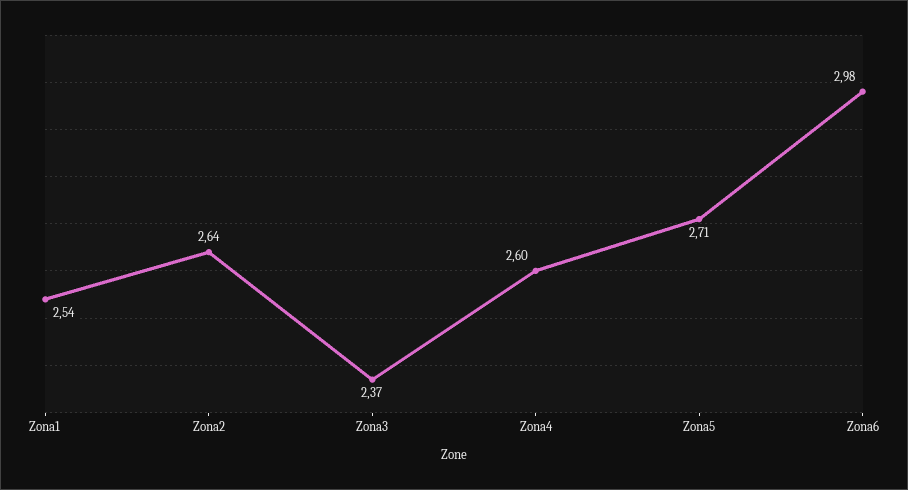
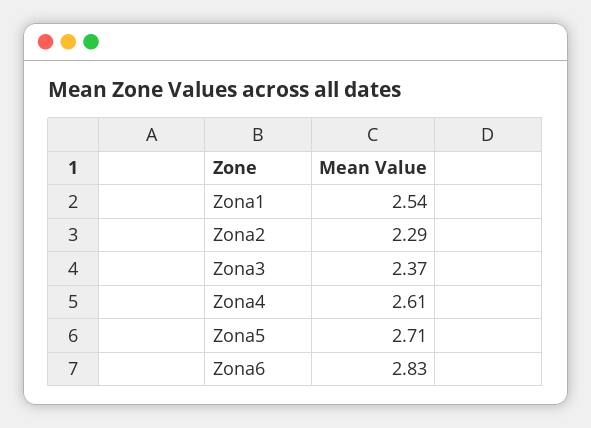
Zona2: 2.64 -> 2.29
Zona4: 2.6 -> 2.61
Zona6: 2.98 -> 2.83

